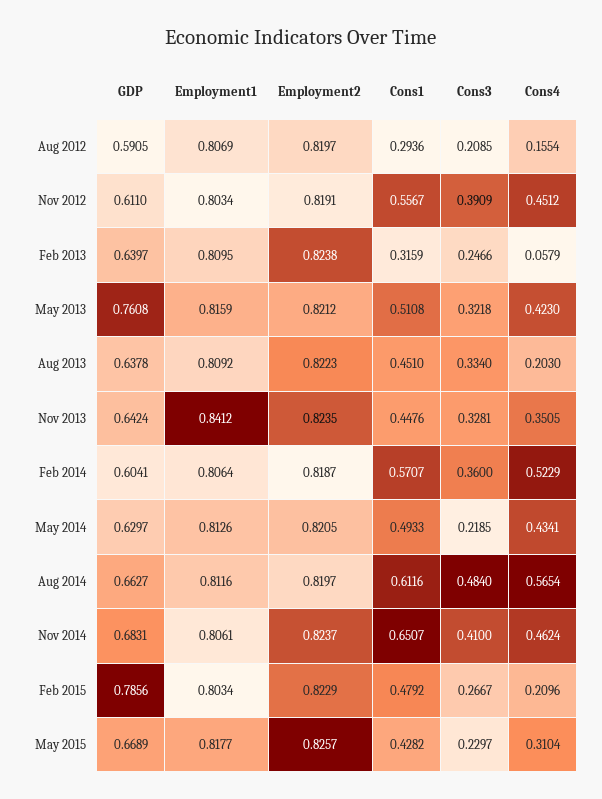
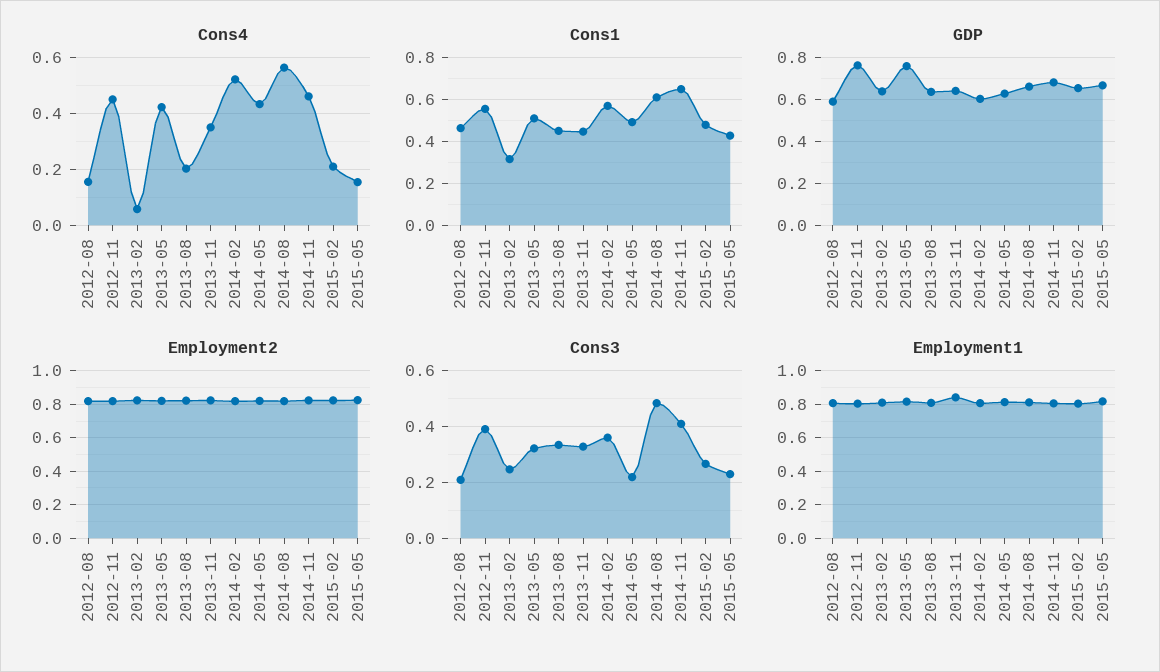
Cons1, Aug 2012: 0.2936 -> 0.45
GDP, Nov 2012: 0.611 -> 0.75
GDP, Feb 2015: 0.7856 -> 0.65
Cons4, May 2015: 0.3104 -> 0.15

